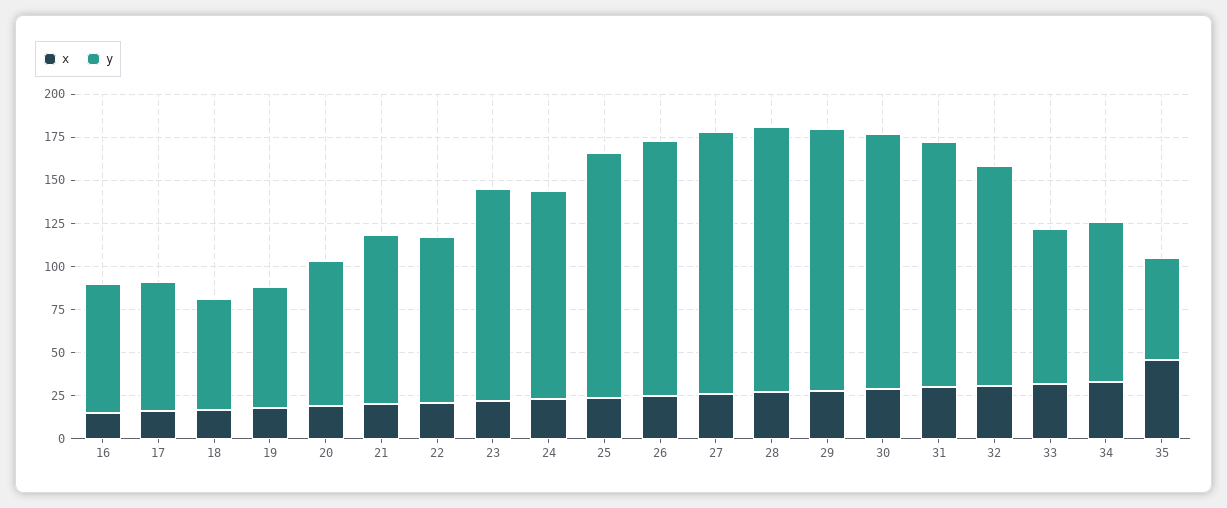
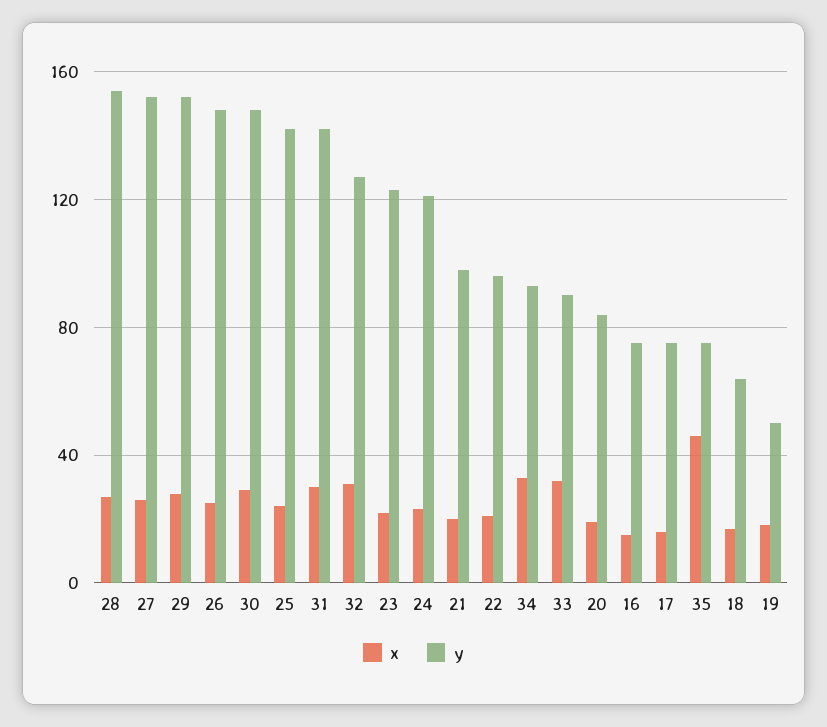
y, 19: 70 -> 50
y, 35: 60 -> 75

